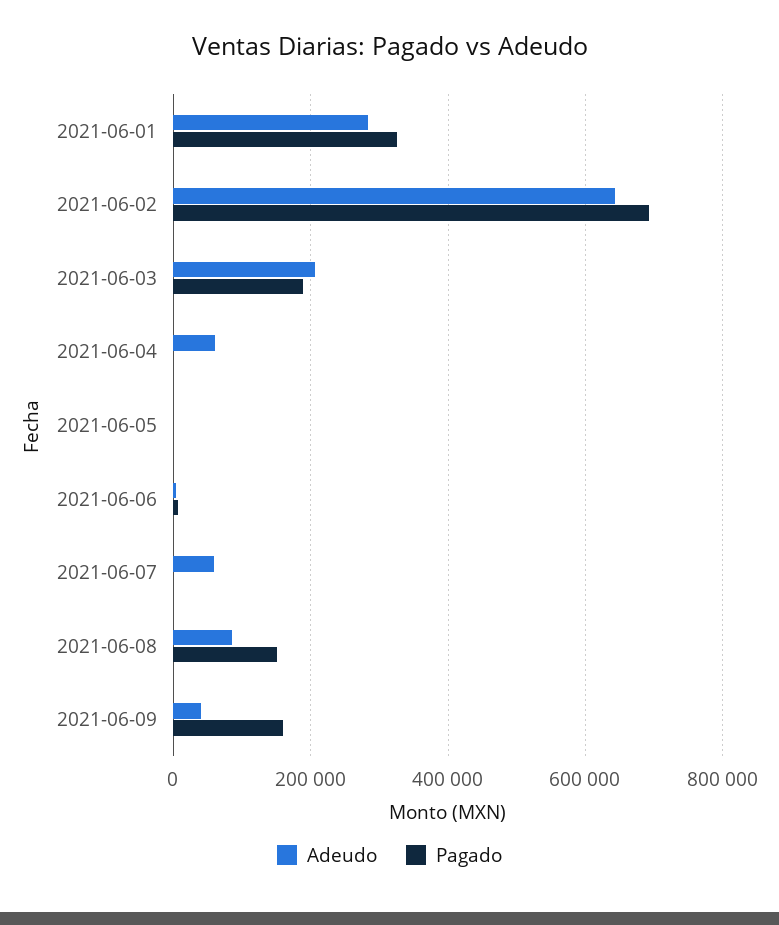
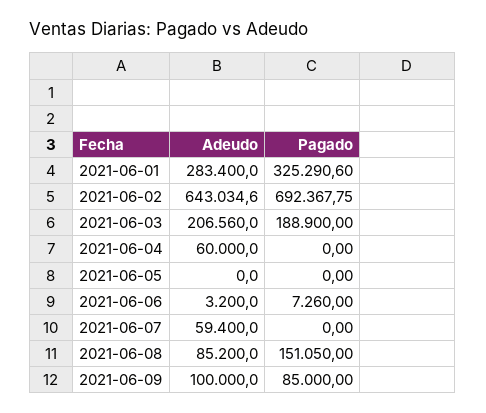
Adeudo, 2021-06-09: 40000 -> 100000
Pagado, 2021-06-09: 160000 -> 85000

